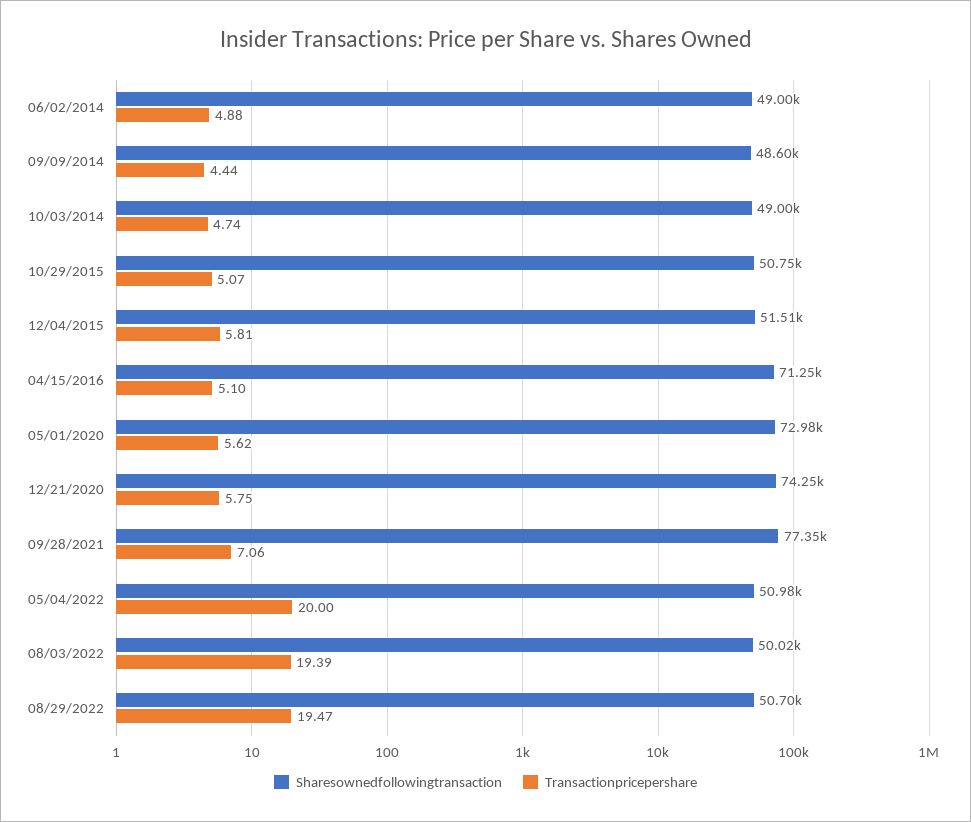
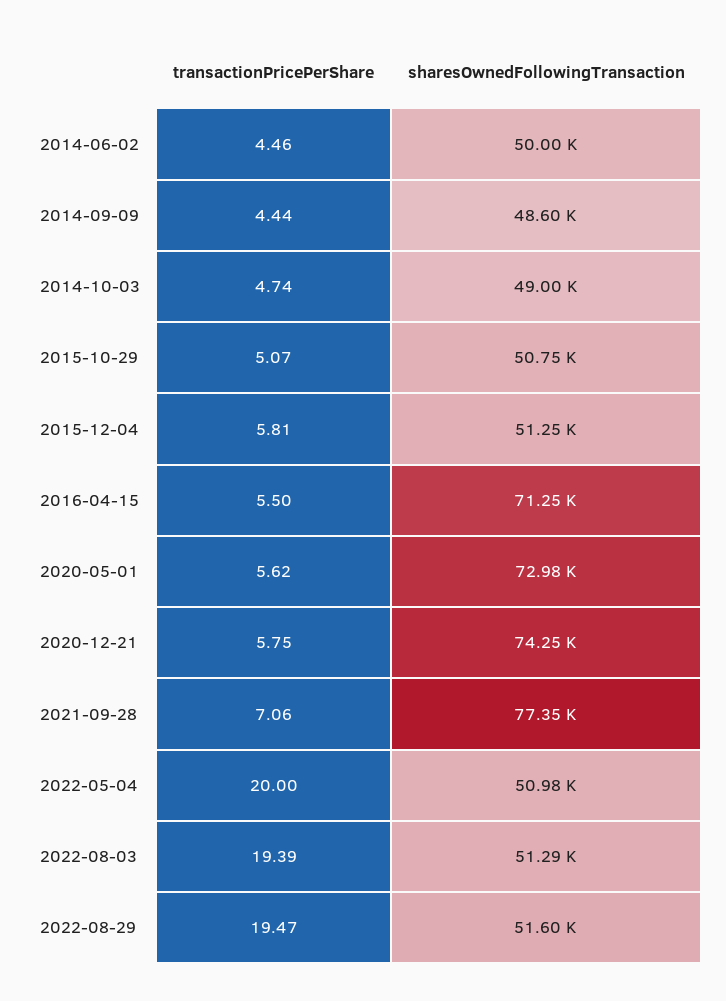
Sharesownedfollowingtransaction, 06/02/2014: 49000 -> 50000
Transactionpricepershare, 06/02/2014: 4.88 -> 4.46
Sharesownedfollowingtransaction, 12/04/2015: 51510 -> 51250
Transactionpricepershare, 04/15/2016: 5.1 -> 5.5
Sharesownedfollowingtransaction, 08/03/2022: 50020 -> 51290
Sharesownedfollowingtransaction, 08/29/2022: 50700 -> 51600

